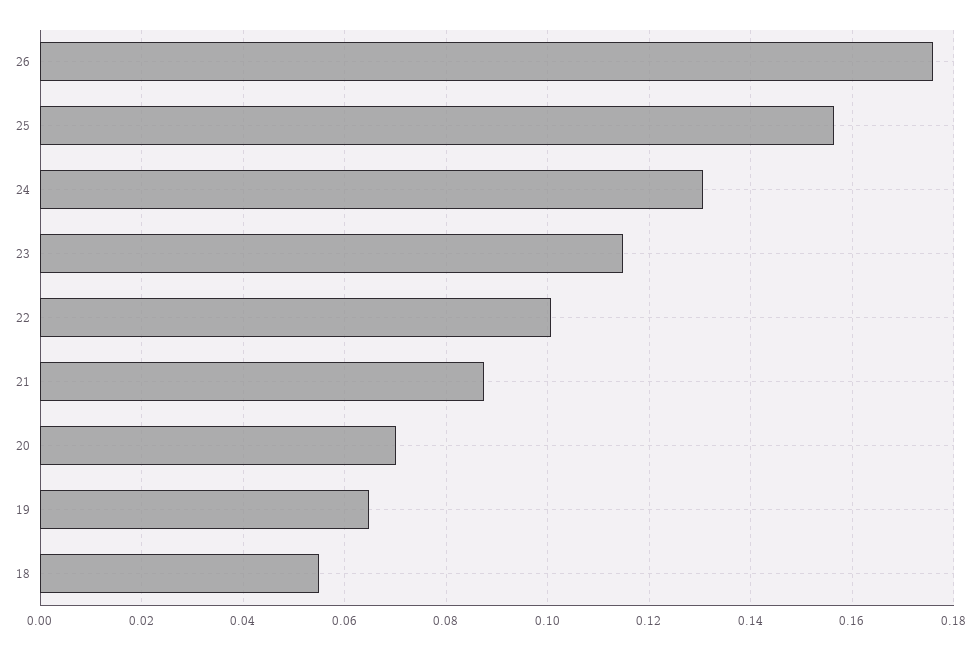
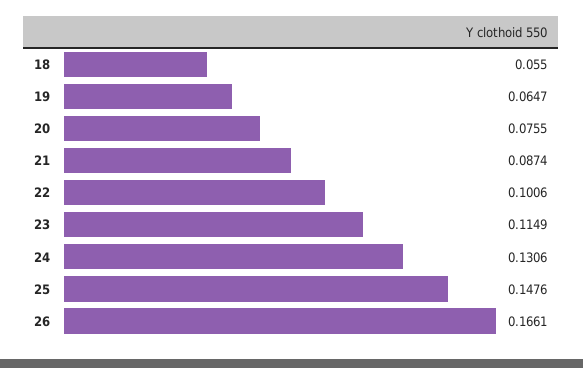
26: 0.176 -> 0.1661
25: 0.156 -> 0.1476
20: 0.07 -> 0.0755

